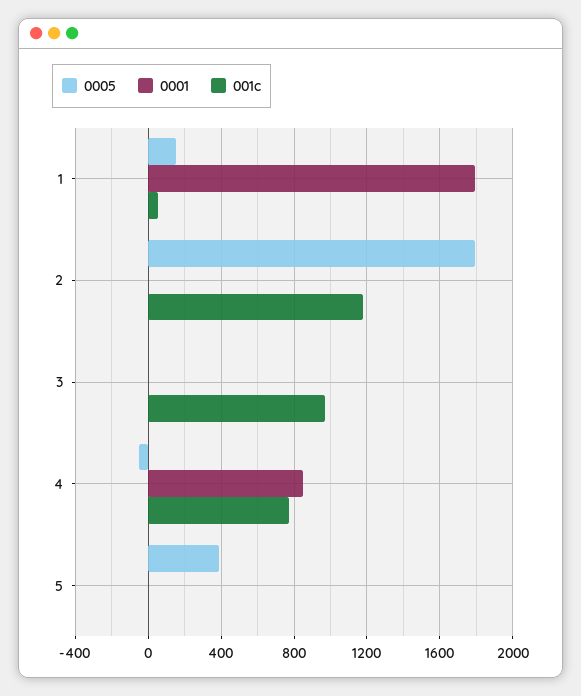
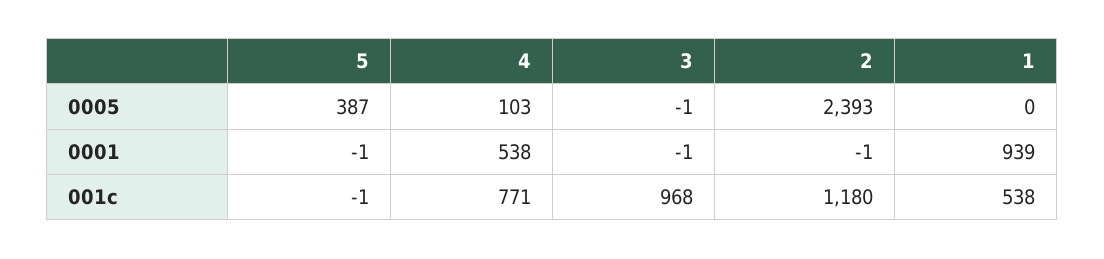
0005, 1: 150 -> 0
0001, 1: 1800 -> 939
001c, 1: 50 -> 538
0005, 2: 1800 -> 2393
0005, 4: -50 -> 103
0001, 4: 850 -> 538

